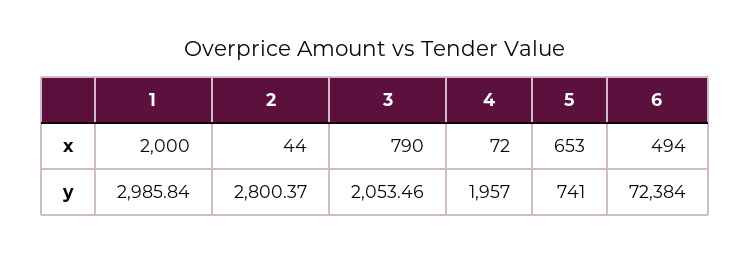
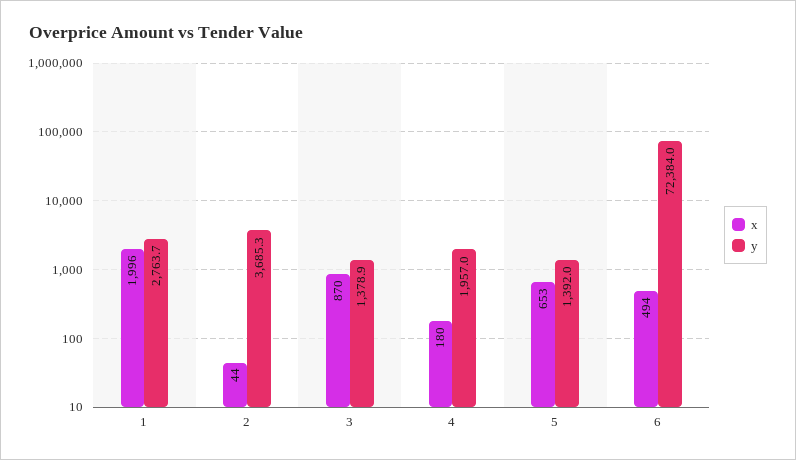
x, 1: 2000 -> 1996
x, 3: 790 -> 870
x, 4: 72 -> 180
y, 1: 2985.84 -> 2763.7
y, 2: 2800.37 -> 3685.3
y, 3: 2053.46 -> 1378.9
y, 5: 741 -> 1392

